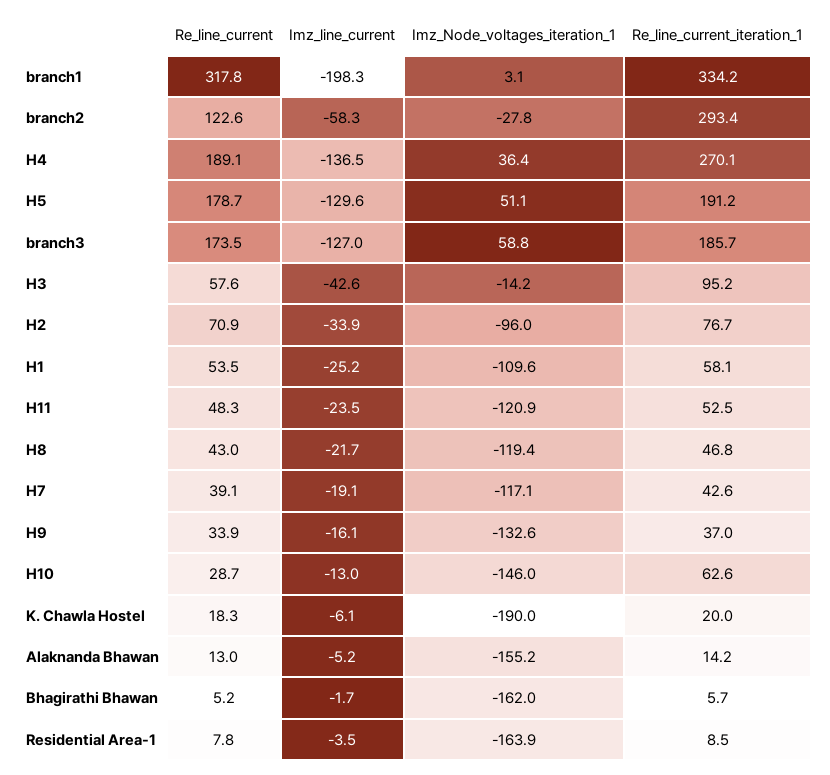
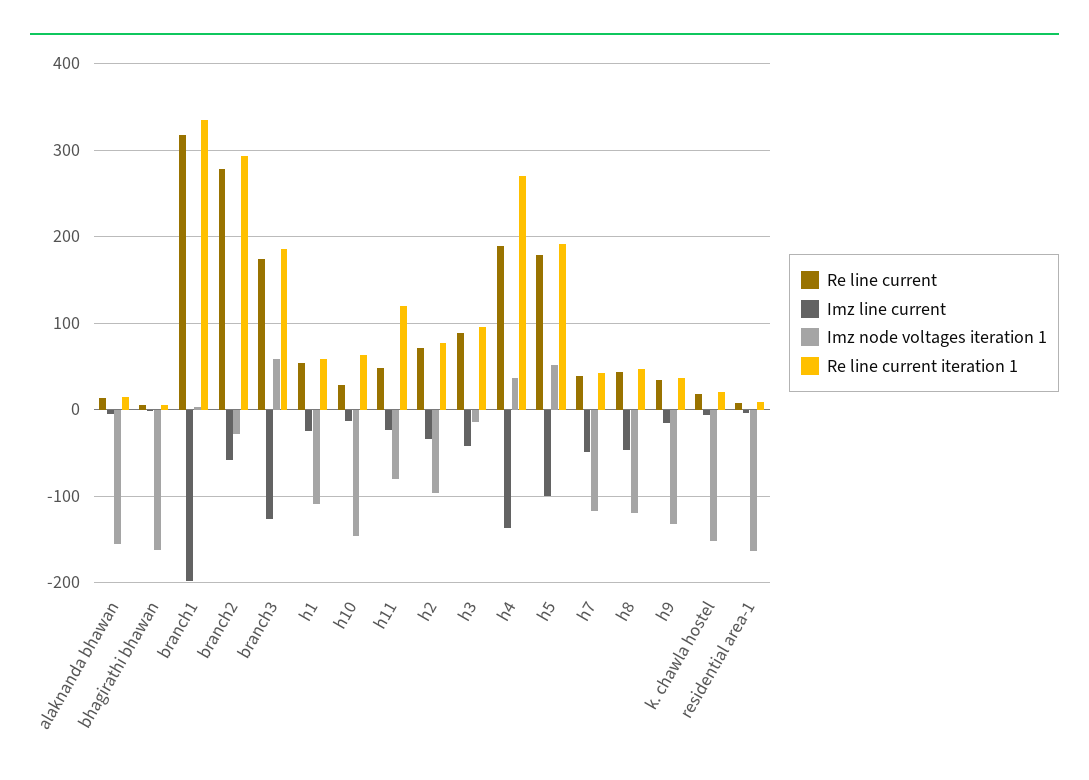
Re_line_current, branch2: 122.6 -> 280
Imz_line_current, H5: -129.6 -> -100
Re_line_current, H3: 57.6 -> 90
Imz_Node_voltages_iteration_1, H11: -120.9 -> -80
Re_line_current_iteration_1, H11: 52.5 -> 120
Imz_line_current, H8: -21.7 -> -50
Imz_line_current, H7: -19.1 -> -50
Imz_Node_voltages_iteration_1, K. Chawla Hostel: -190 -> -150

